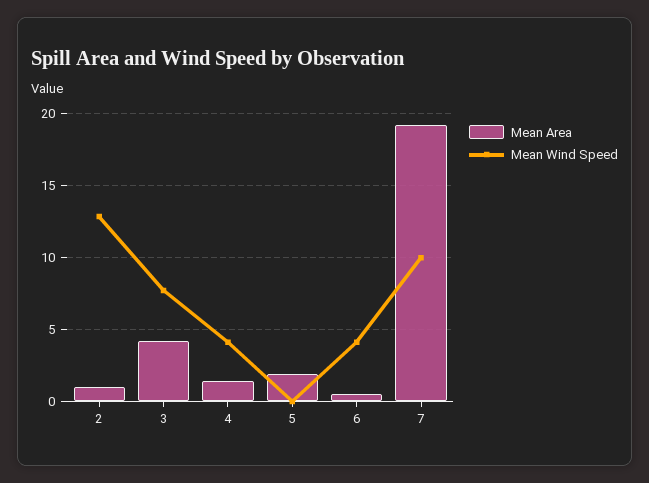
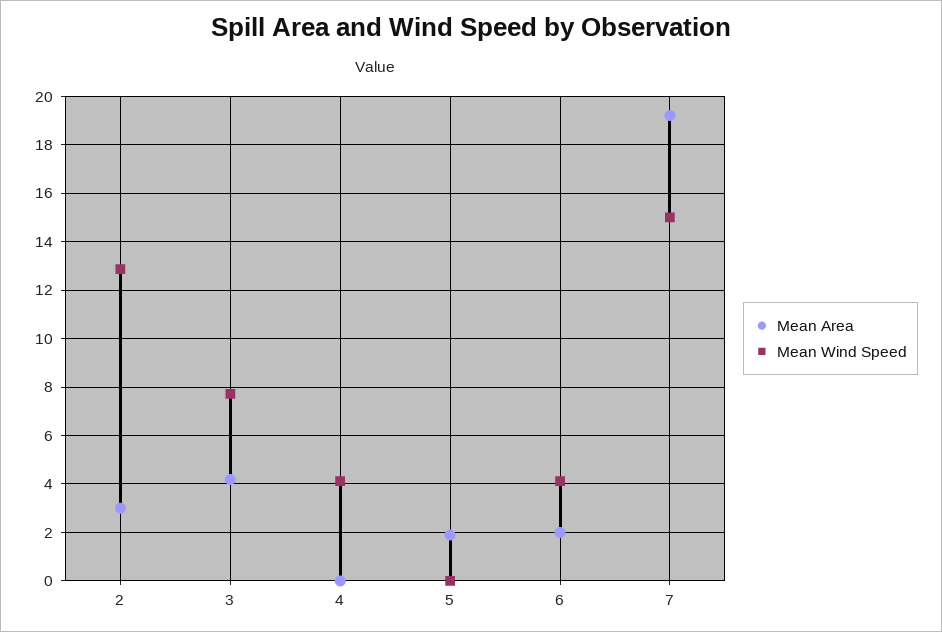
Mean Area, 2: 1 -> 3
Mean Area, 4: 1.5 -> 0
Mean Area, 6: 0.5 -> 2
Mean Wind Speed, 7: 10 -> 15

